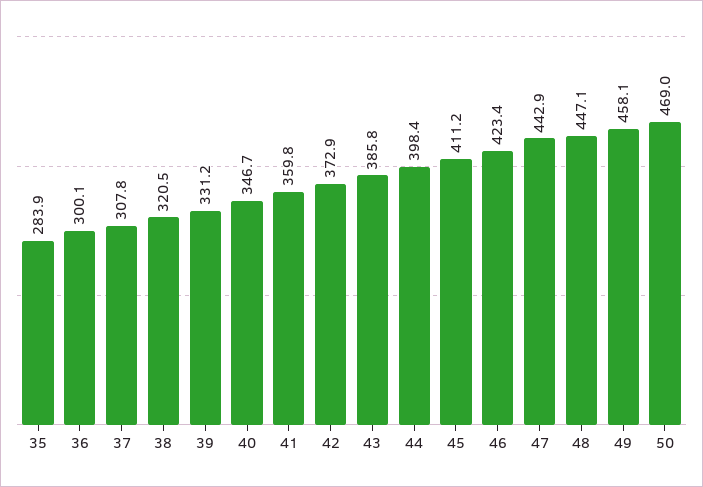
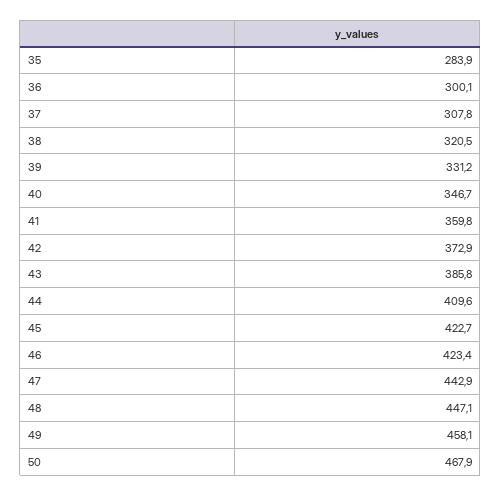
44: 398.4 -> 409.6
45: 411.2 -> 422.7
50: 469 -> 467.9

